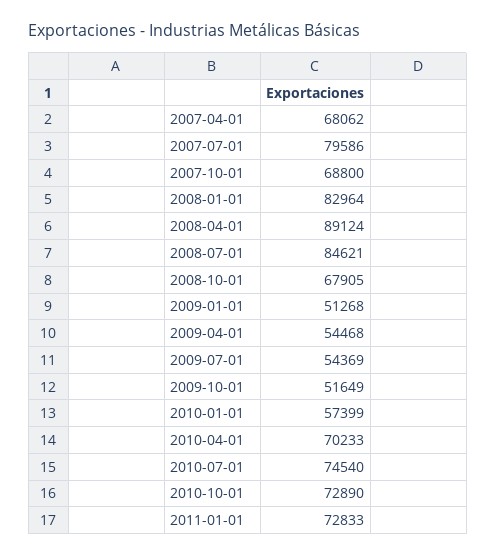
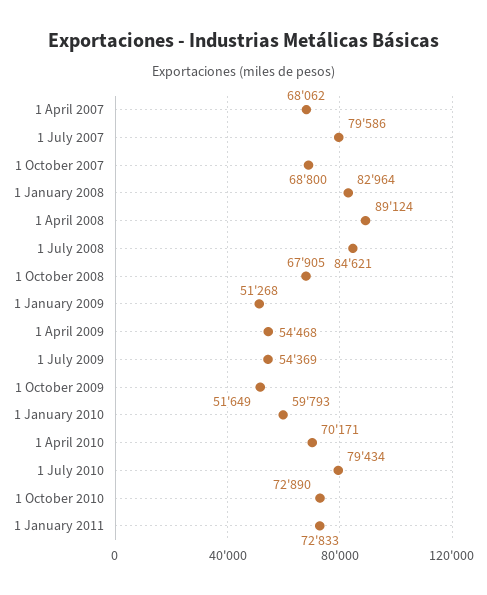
2010-01-01: 57399 -> 59793
2010-04-01: 70233 -> 70171
2010-07-01: 74540 -> 79434

